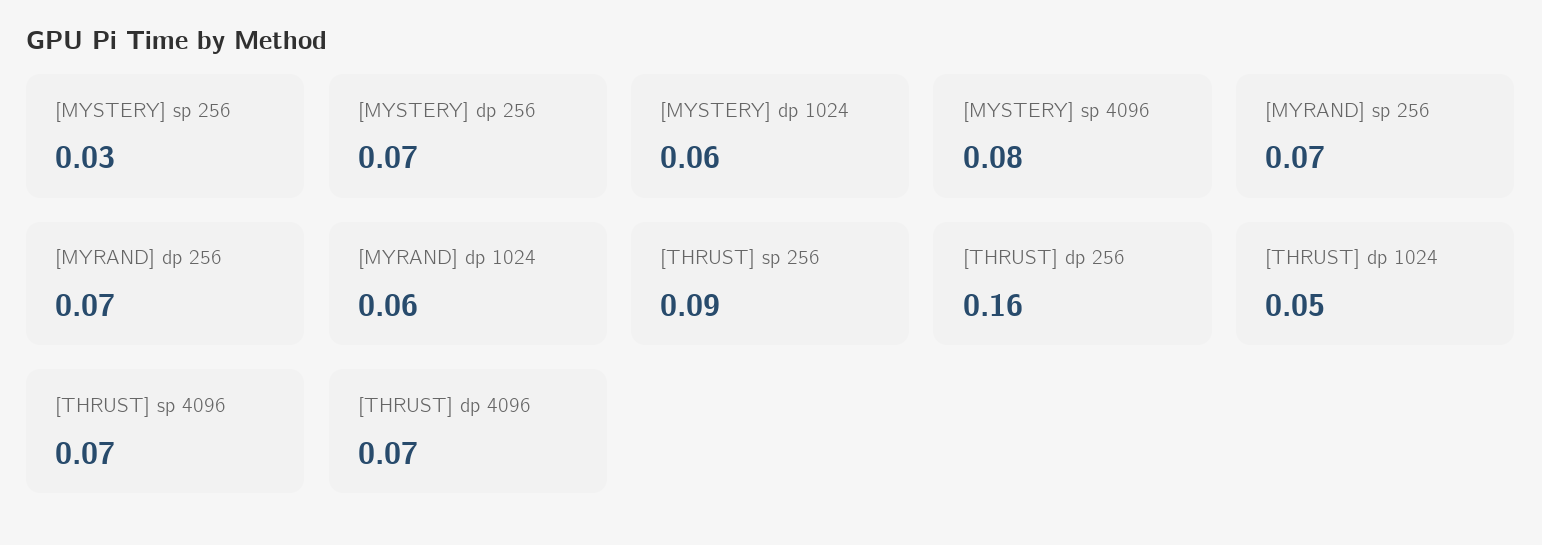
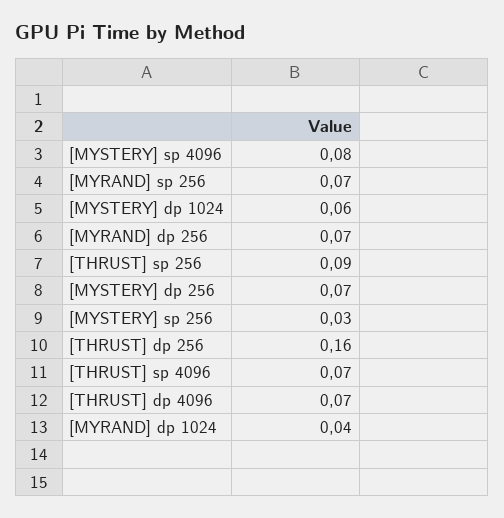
[MYRAND] dp 1024: 0.06 -> 0.04
[THRUST] dp 1024: 0.05 -> none

